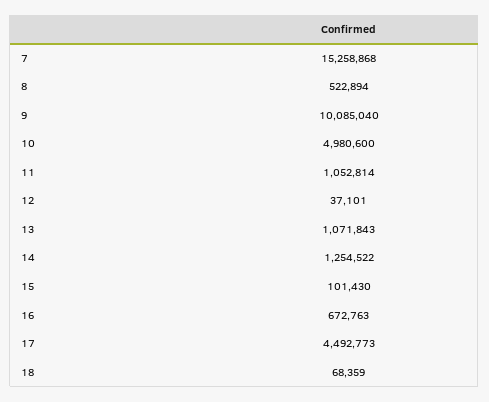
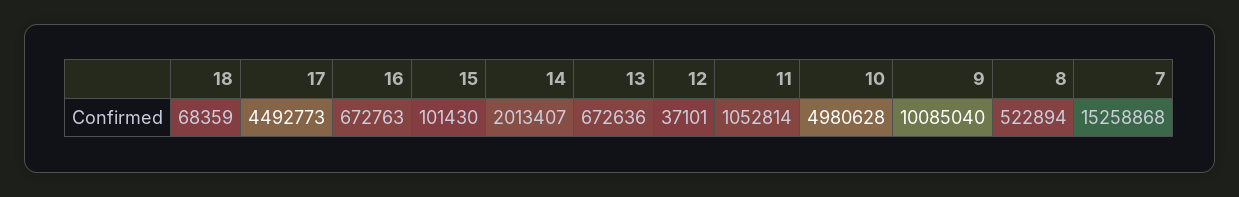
10: 4980600 -> 4980628
13: 1071843 -> 672636
14: 1254522 -> 2013407

